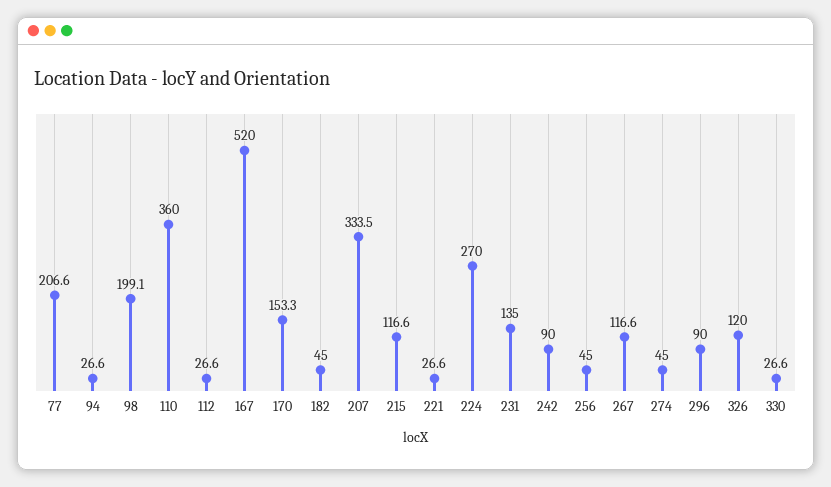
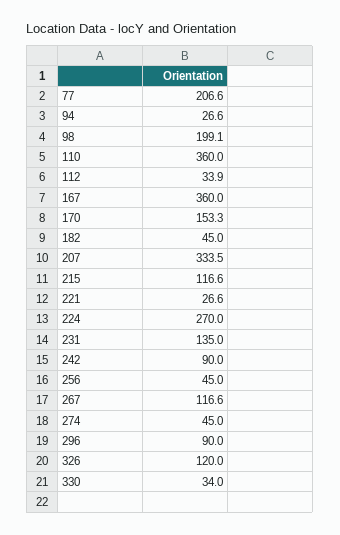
112: 26.6 -> 33.9
167: 520 -> 360
330: 26.6 -> 34

